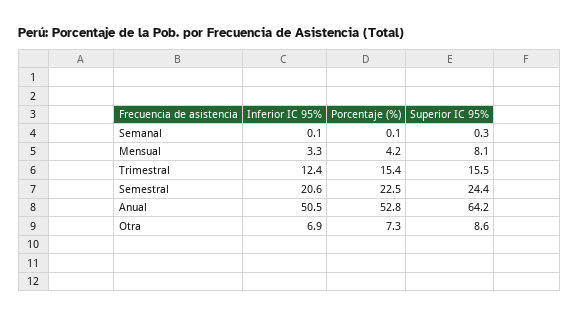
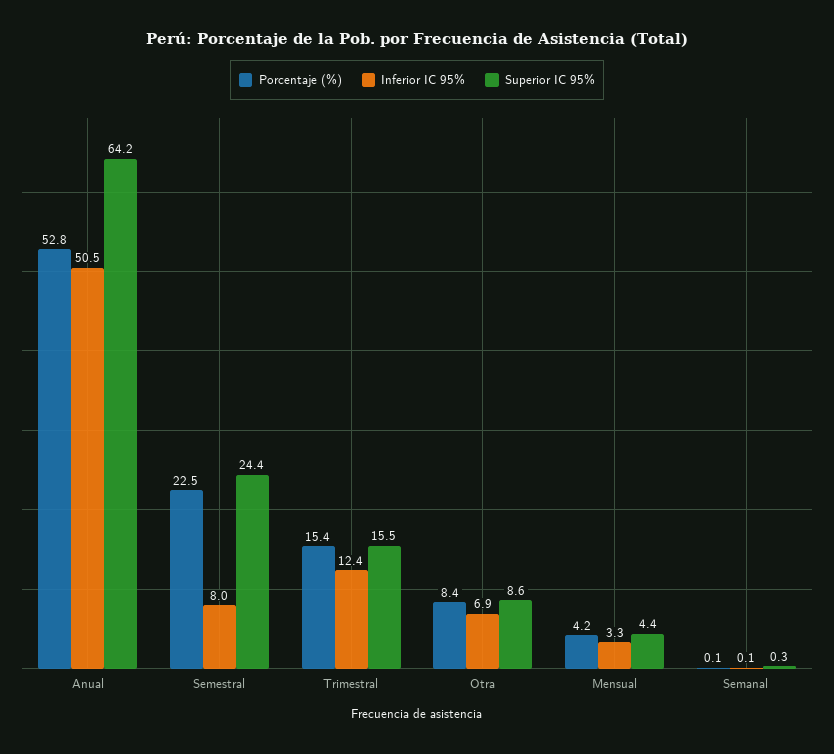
Superior IC 95%, Mensual: 8.1 -> 4.4
Inferior IC 95%, Semestral: 20.6 -> 8
Porcentaje (%), Otra: 7.3 -> 8.4

